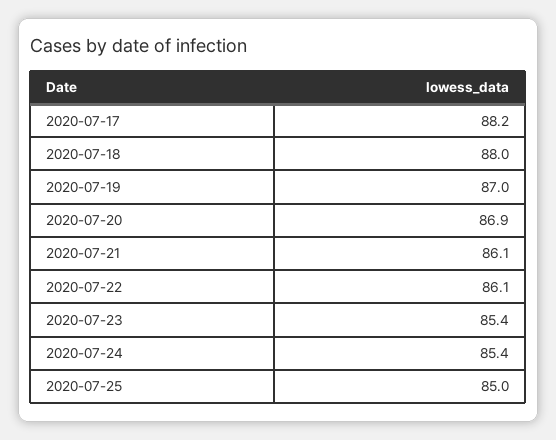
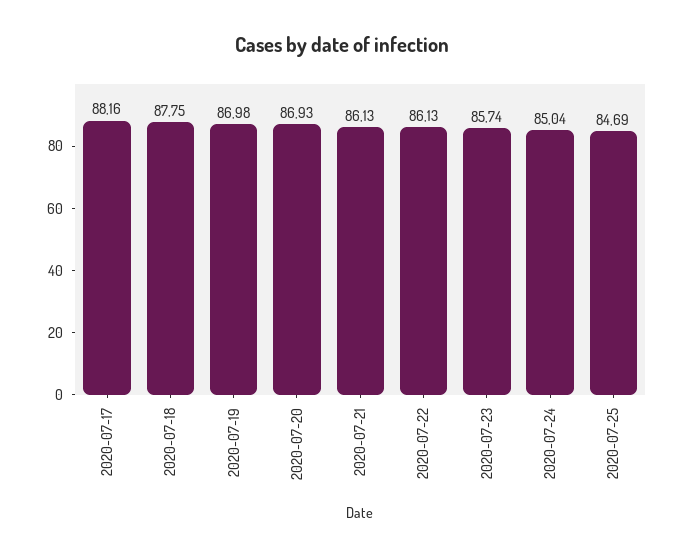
2020-07-18: 88 -> 87.75
2020-07-23: 85.4 -> 85.74
2020-07-24: 85.4 -> 85.04
2020-07-25: 85 -> 84.69

